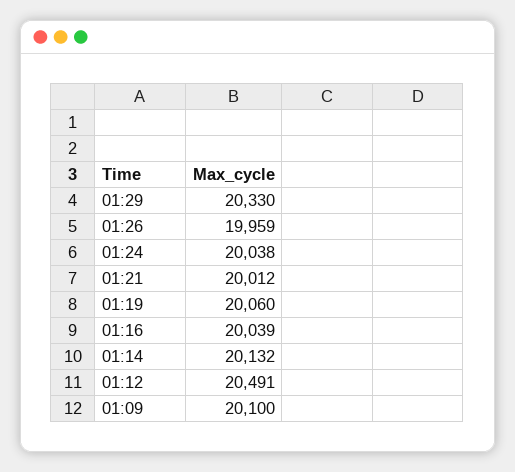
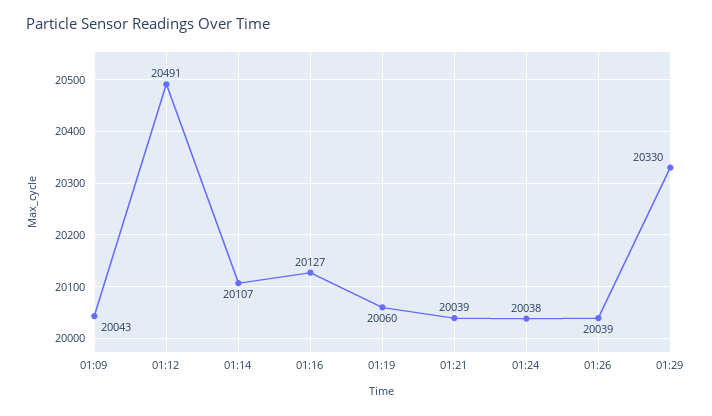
01:26: 19959 -> 20039
01:21: 20012 -> 20039
01:16: 20039 -> 20127
01:14: 20132 -> 20107
01:09: 20100 -> 20043

